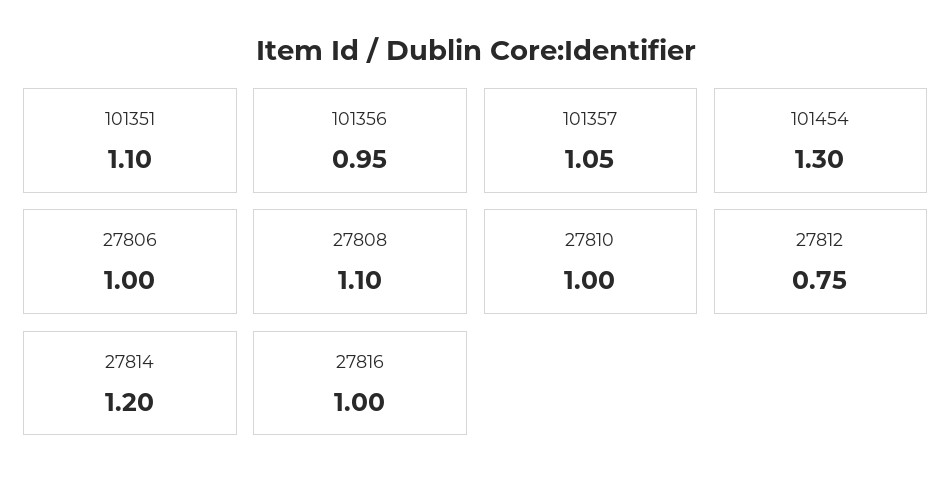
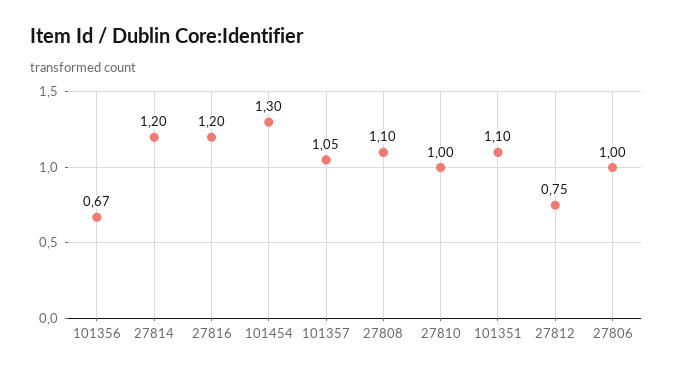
101356: 0.95 -> 0.67
27816: 1 -> 1.2

